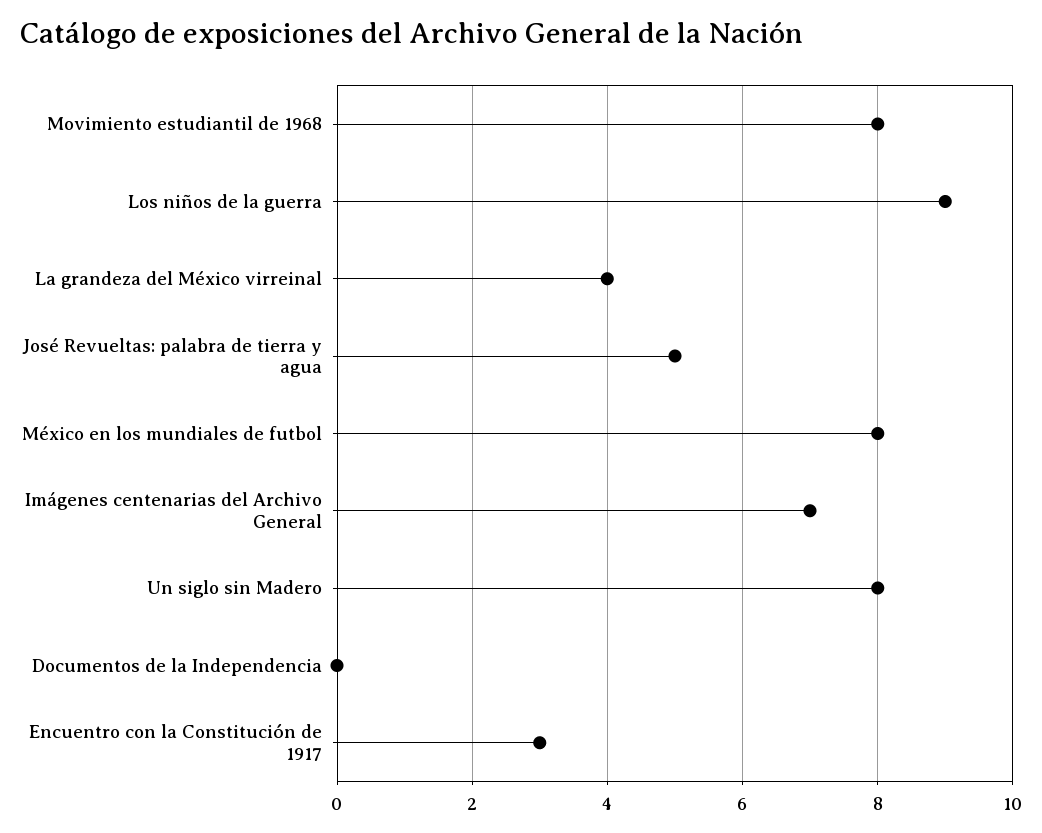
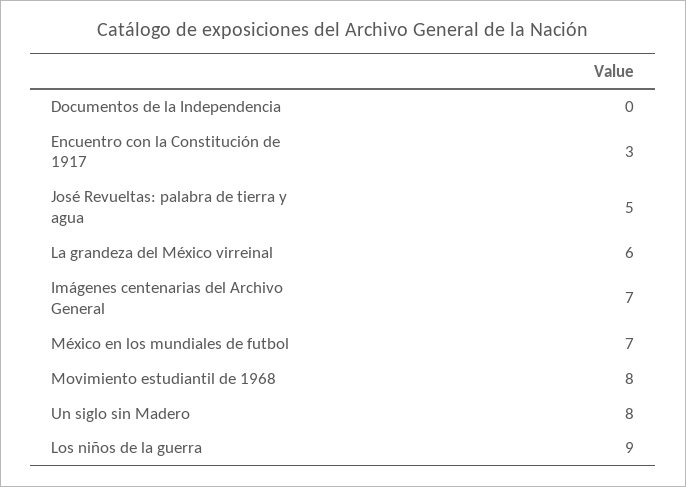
La grandeza del México virreinal: 4 -> 6
México en los mundiales de futbol: 8 -> 7

